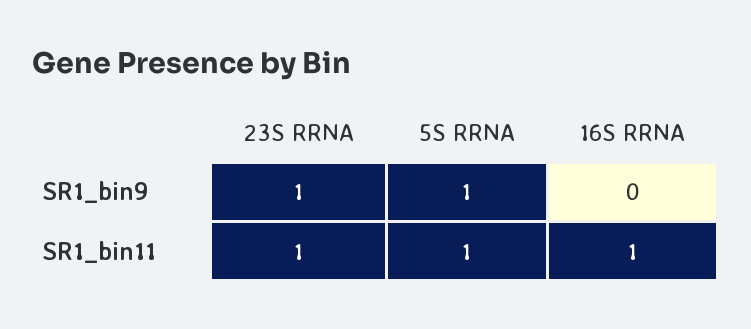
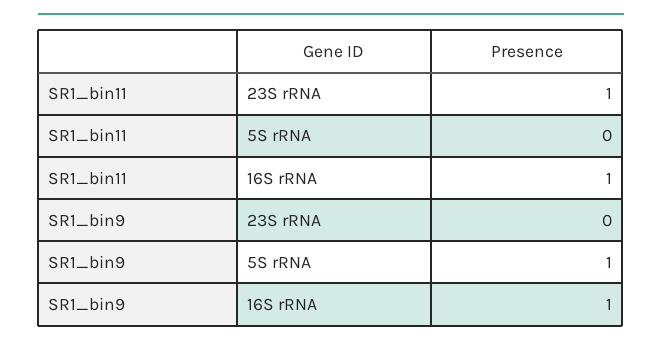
23S RRNA, SR1_bin9: 1 -> 0
16S RRNA, SR1_bin9: 0 -> 1
5S RRNA, SR1_bin11: 1 -> 0

